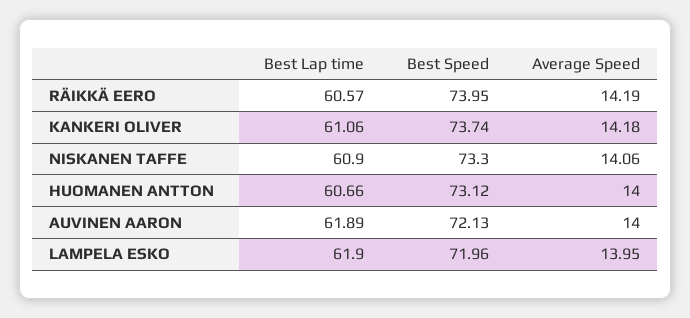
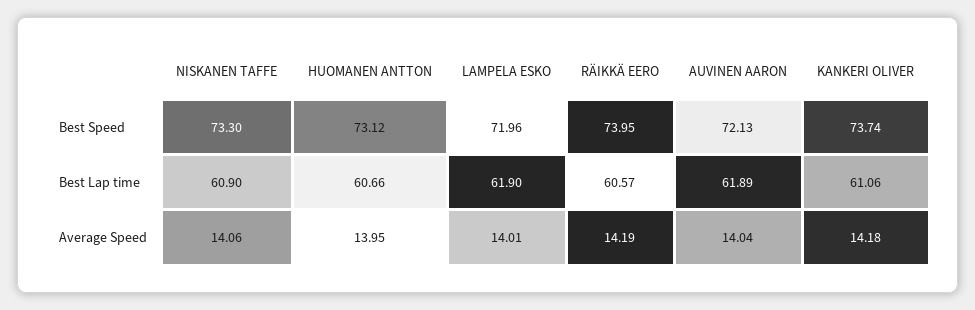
Average Speed, HUOMANEN ANTTON: 14 -> 13.95
Average Speed, AUVINEN AARON: 14 -> 14.04
Average Speed, LAMPELA ESKO: 13.95 -> 14.01

